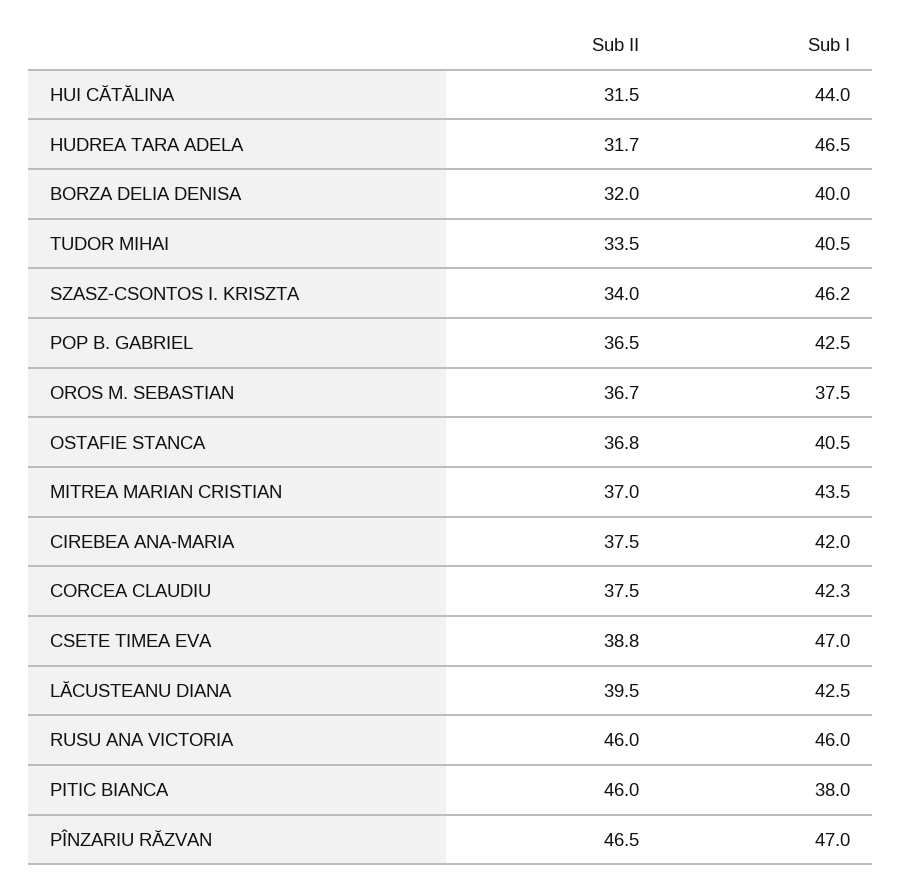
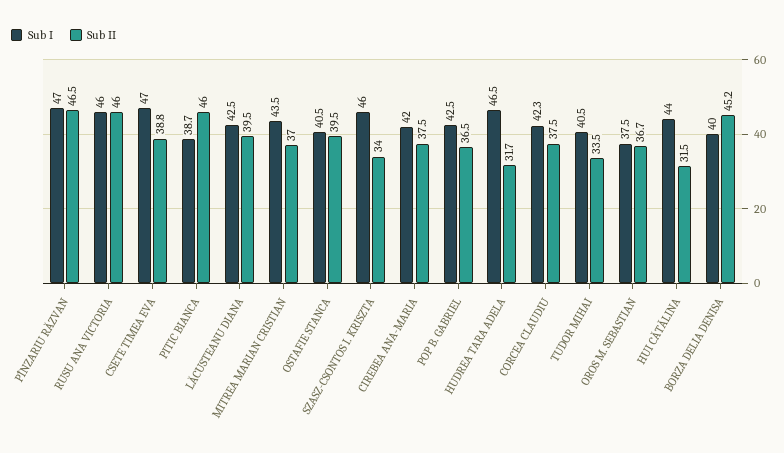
Sub II, BORZA DELIA DENISA: 32 -> 45.2
Sub I, SZASZ-CSONTOS I. KRISZTA: 46.2 -> 46
Sub II, OSTAFIE STANCA: 36.8 -> 39.5
Sub I, PITIC BIANCA: 38 -> 38.7

